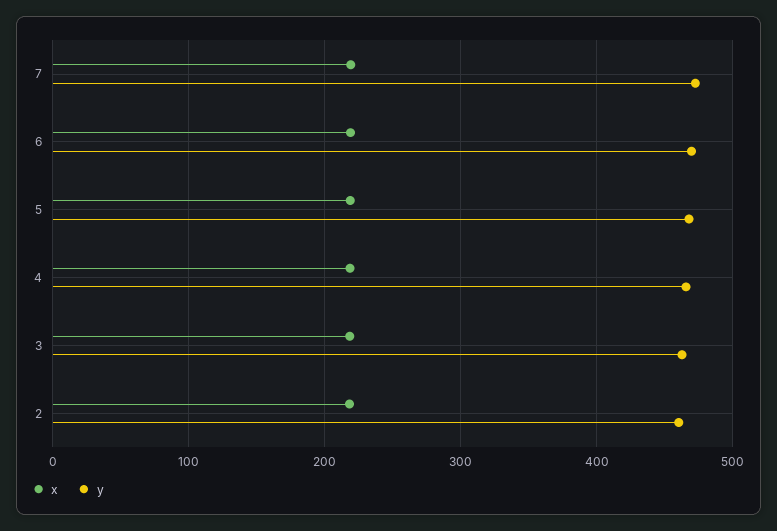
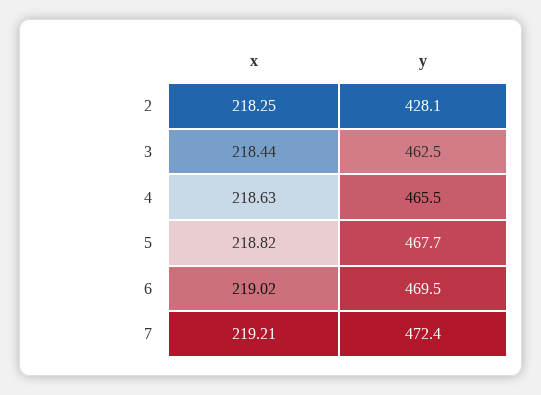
y, 2: 460 -> 428.1

